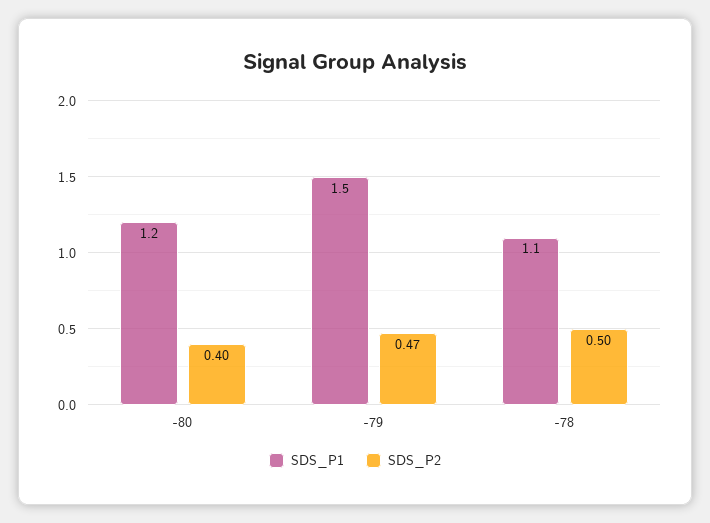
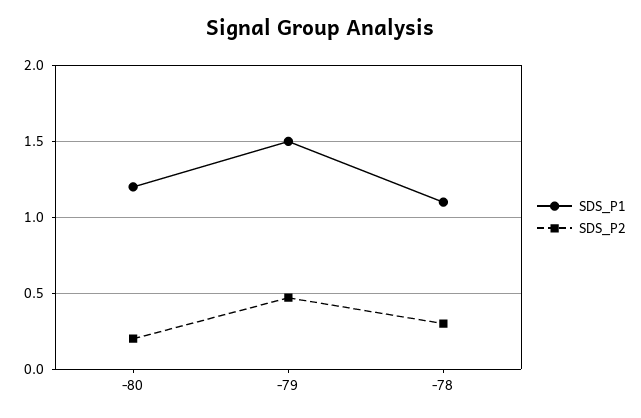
SDS_P2, -80: 0.4 -> 0.2
SDS_P2, -78: 0.5 -> 0.3

